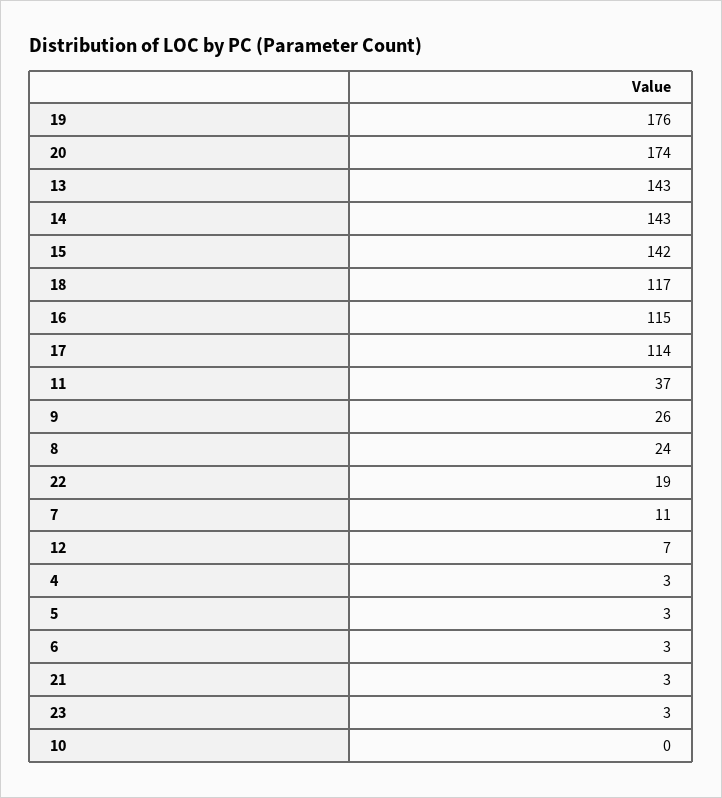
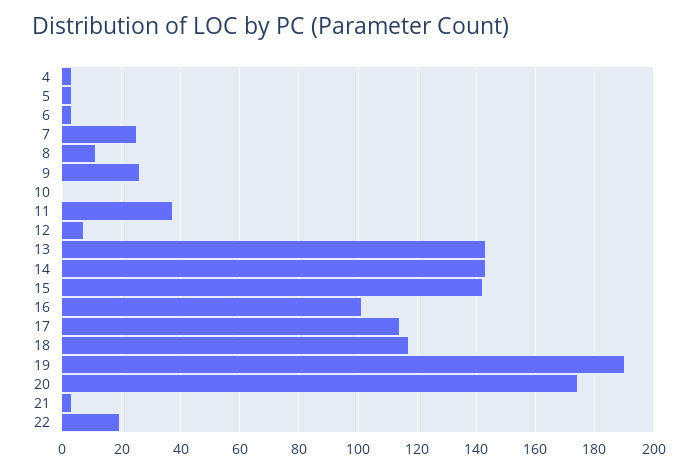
19: 176 -> 190
16: 115 -> 100
8: 24 -> 10
7: 11 -> 25
23: 3 -> none

